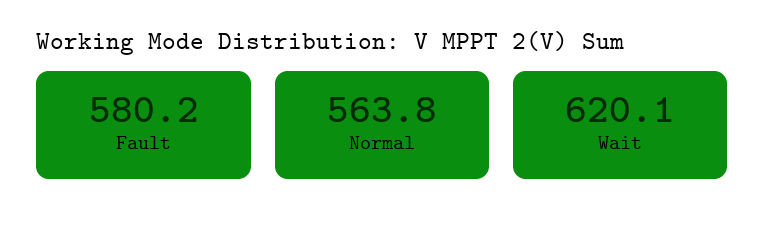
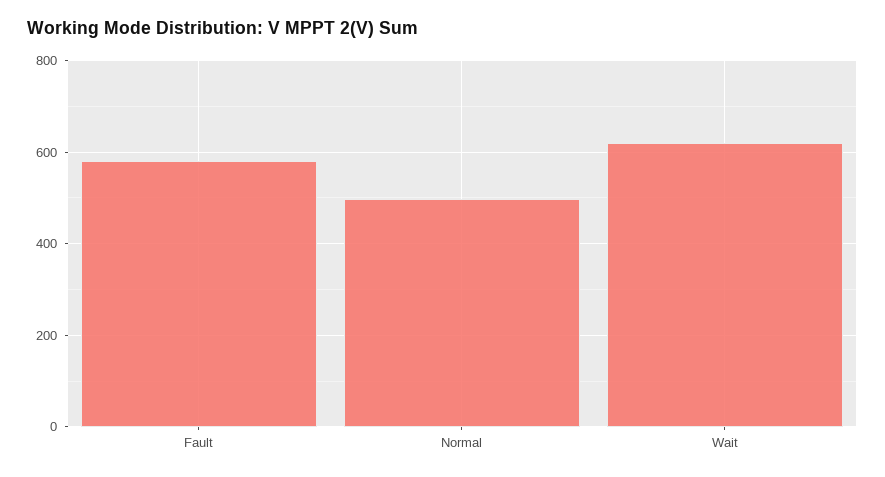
Normal: 563.8 -> 500

